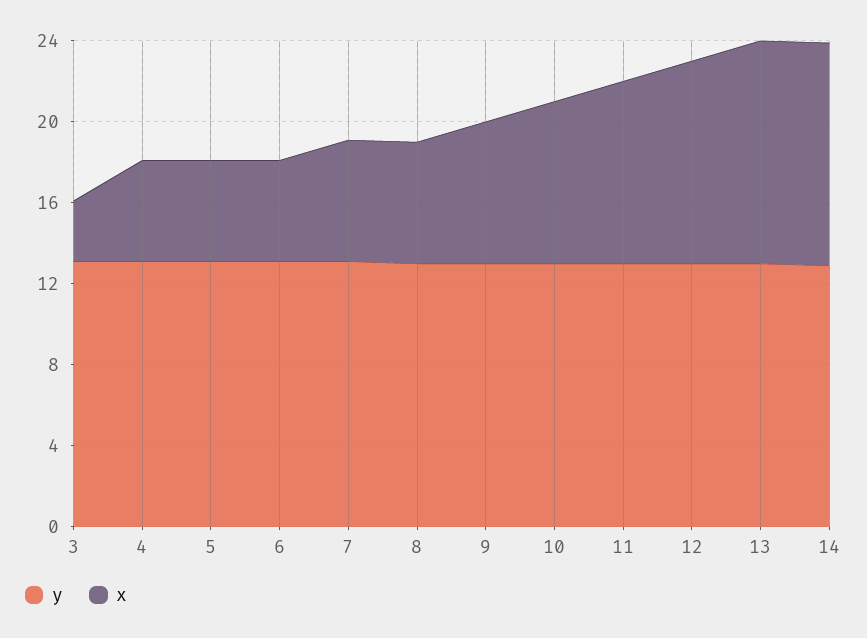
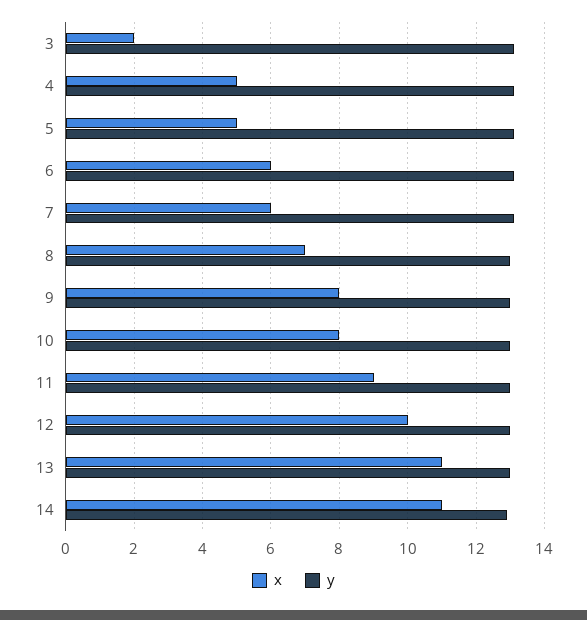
x, 3: 3 -> 2
x, 6: 5 -> 6
x, 8: 6 -> 7
x, 9: 7 -> 8

